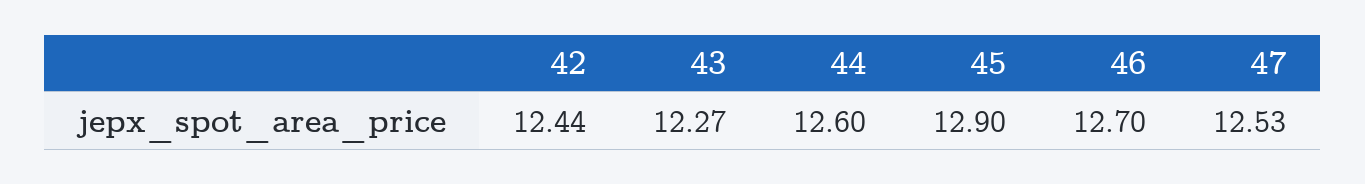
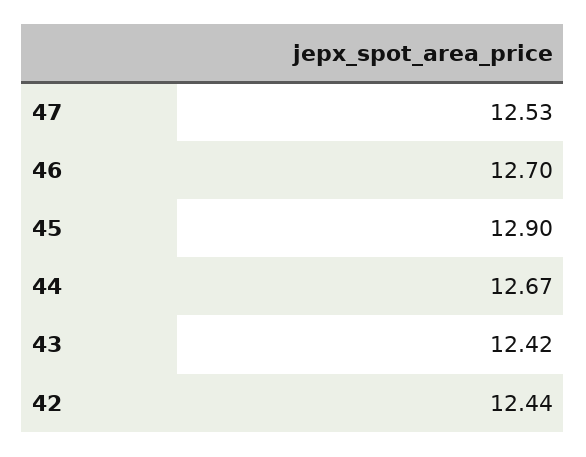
43: 12.27 -> 12.42
44: 12.6 -> 12.67

